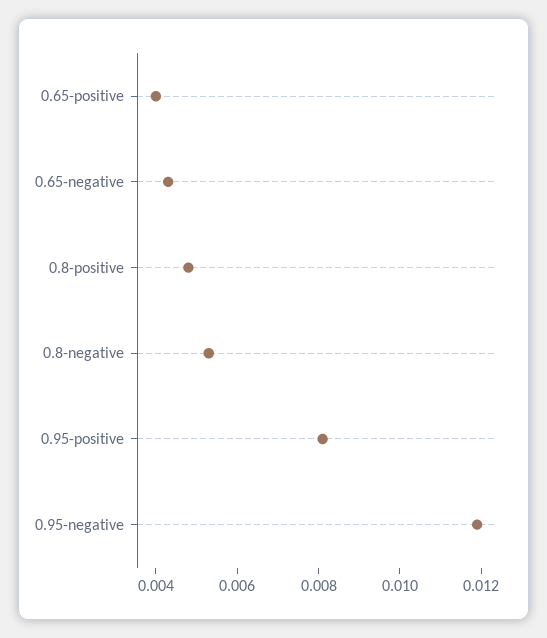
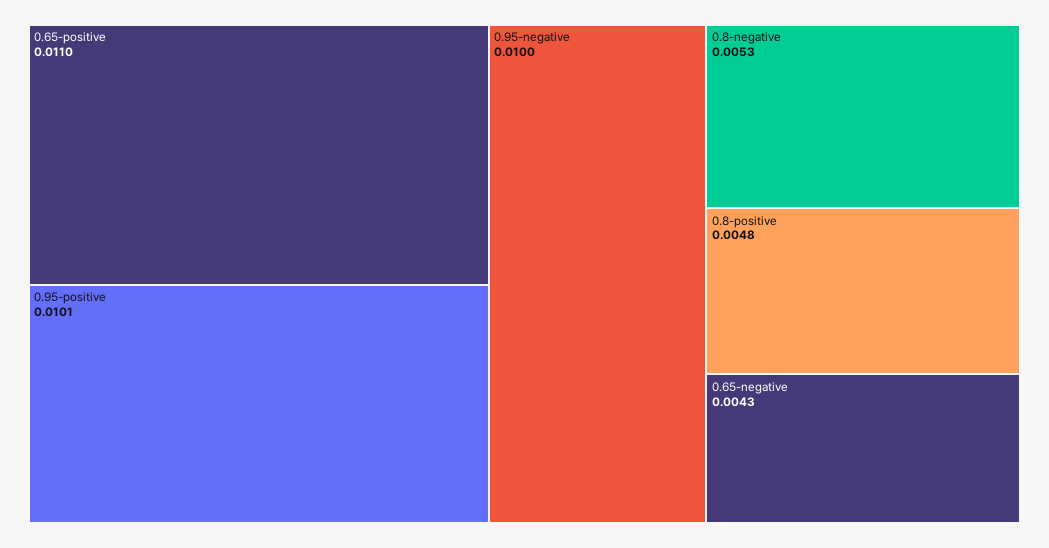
0.65-positive: 0.004 -> 0.011
0.95-positive: 0.008 -> 0.0101
0.95-negative: 0.012 -> 0.01

